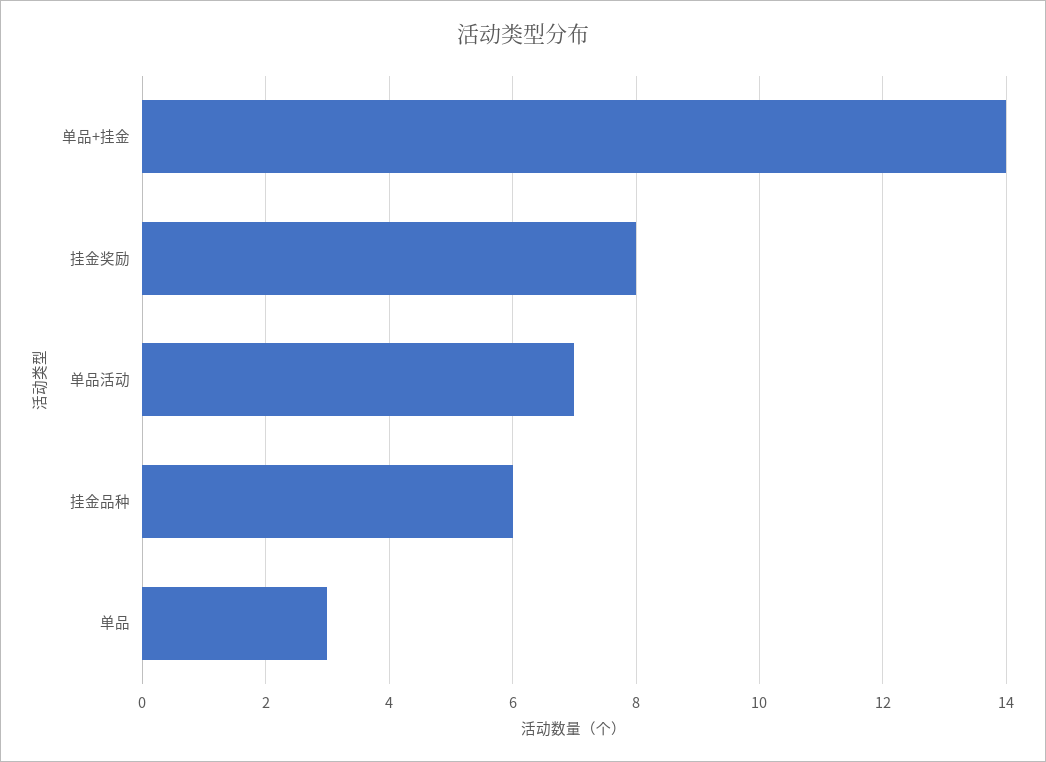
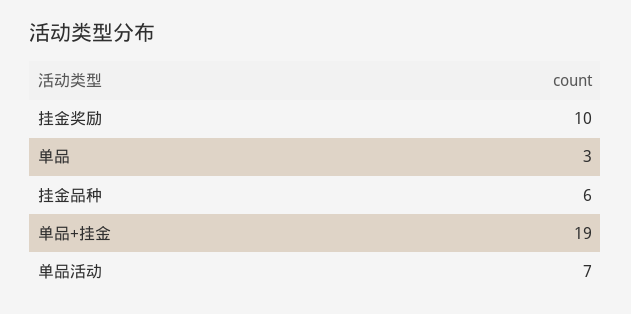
单品+挂金: 14 -> 19
挂金奖励: 8 -> 10

